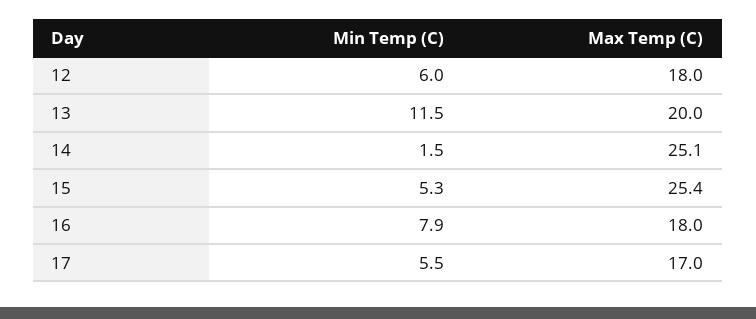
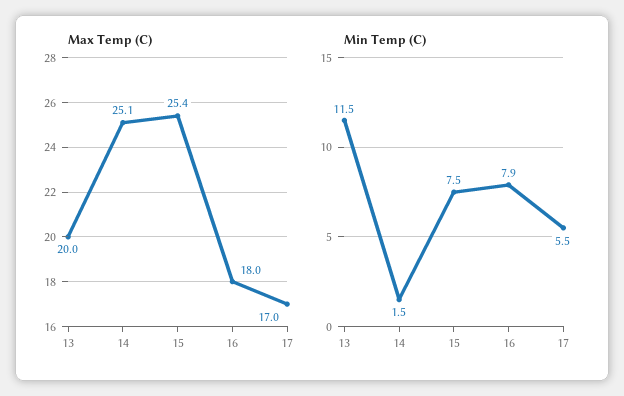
Min Temp (C), 12: 6 -> none
Max Temp (C), 12: 18 -> none
Min Temp (C), 15: 5.3 -> 7.5

